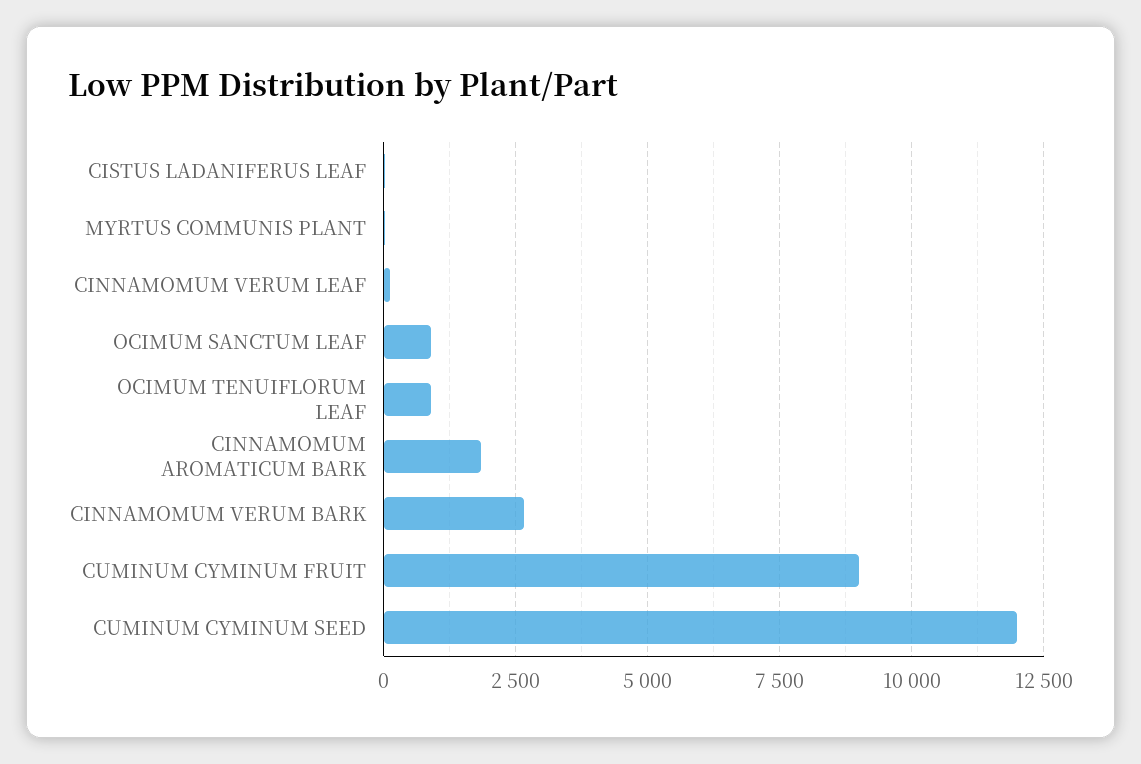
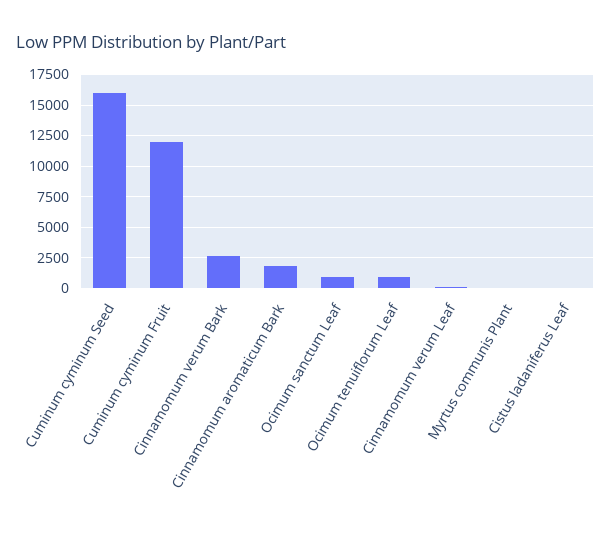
CUMINUM CYMINUM FRUIT: 9000 -> 12000
CUMINUM CYMINUM SEED: 12000 -> 16000

